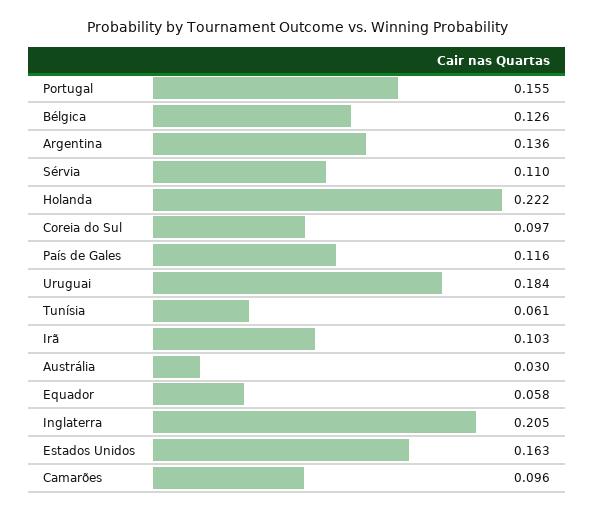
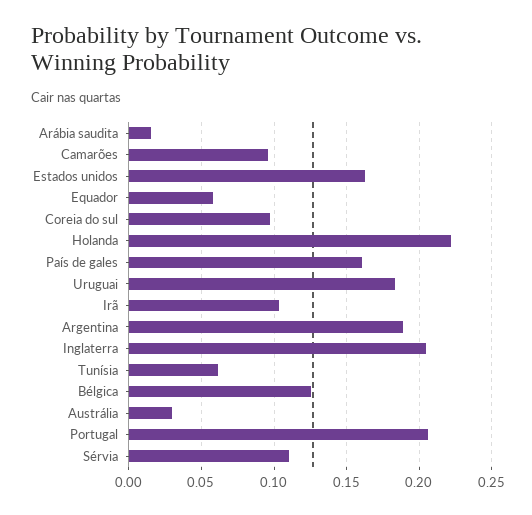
Portugal: 0.155 -> 0.205
Argentina: 0.136 -> 0.19
País de Gales: 0.116 -> 0.16
Arábia saudita: none -> 0.015

